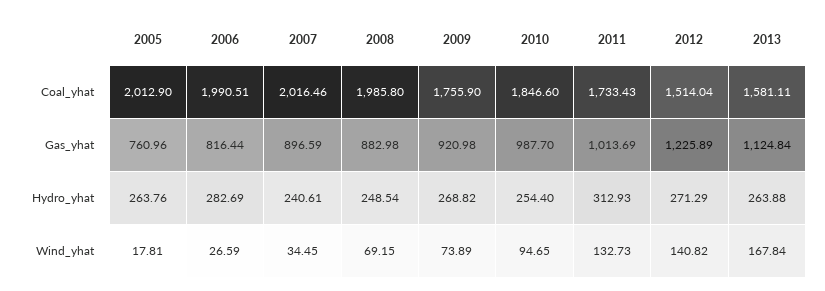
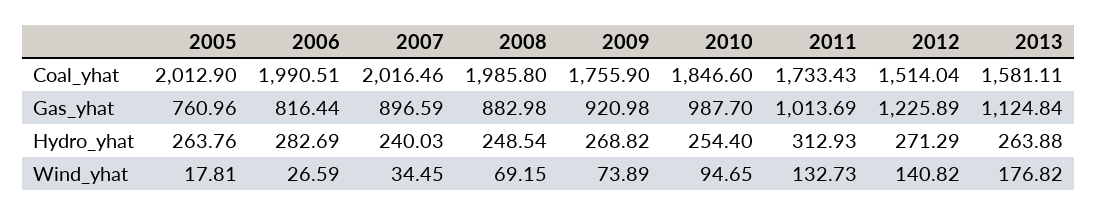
2007, Hydro_yhat: 240.61 -> 240.03
2013, Wind_yhat: 167.84 -> 176.82

